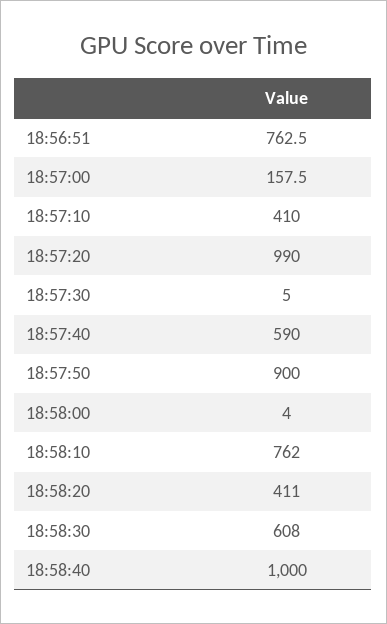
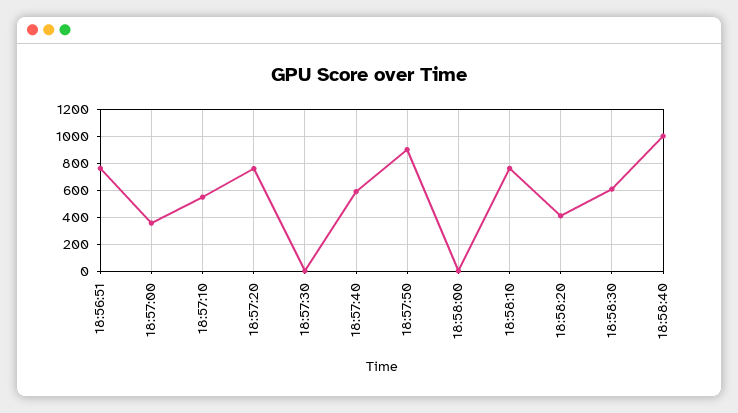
18:57:00: 157.5 -> 350
18:57:10: 410 -> 550
18:57:20: 990 -> 750

